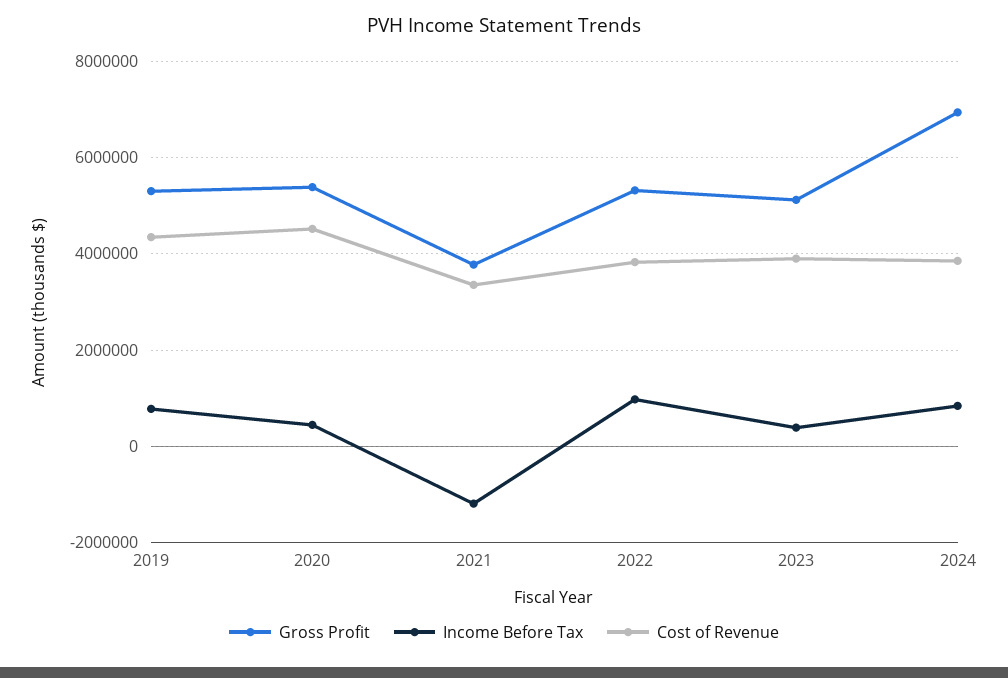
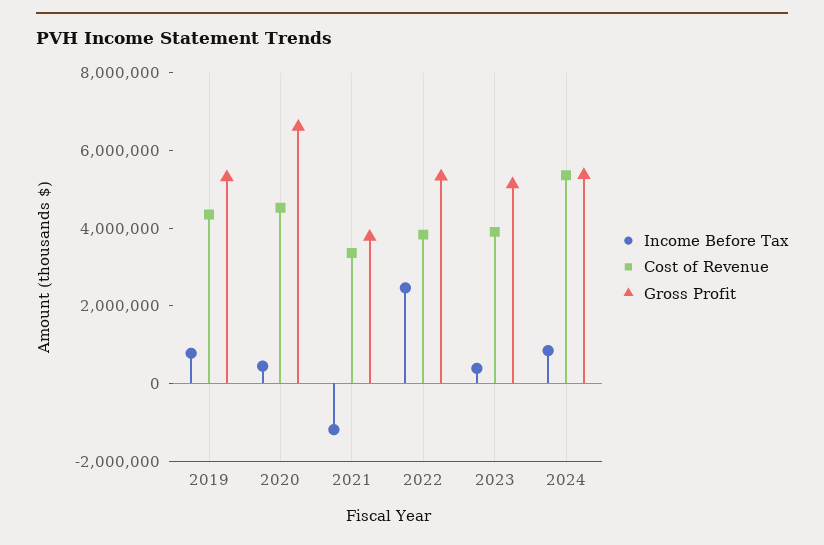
Gross Profit, 2020: 5400000 -> 6500000
Income Before Tax, 2022: 1000000 -> 2500000
Gross Profit, 2024: 7000000 -> 5500000
Cost of Revenue, 2024: 3800000 -> 5500000

